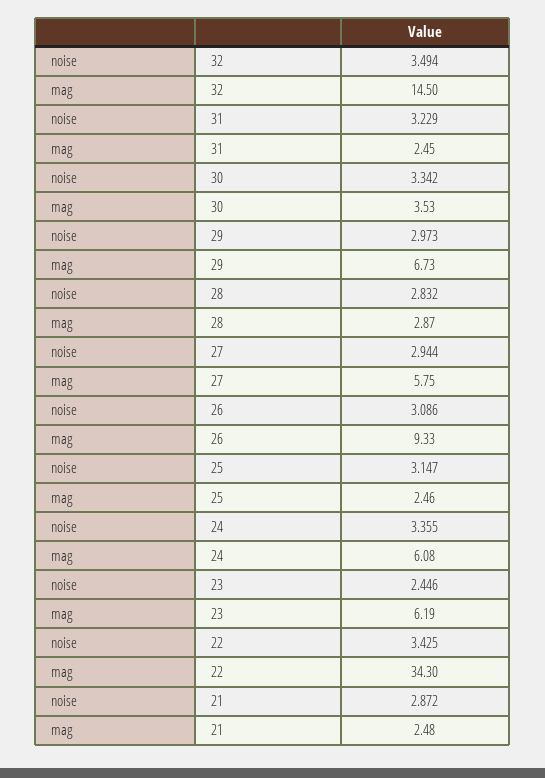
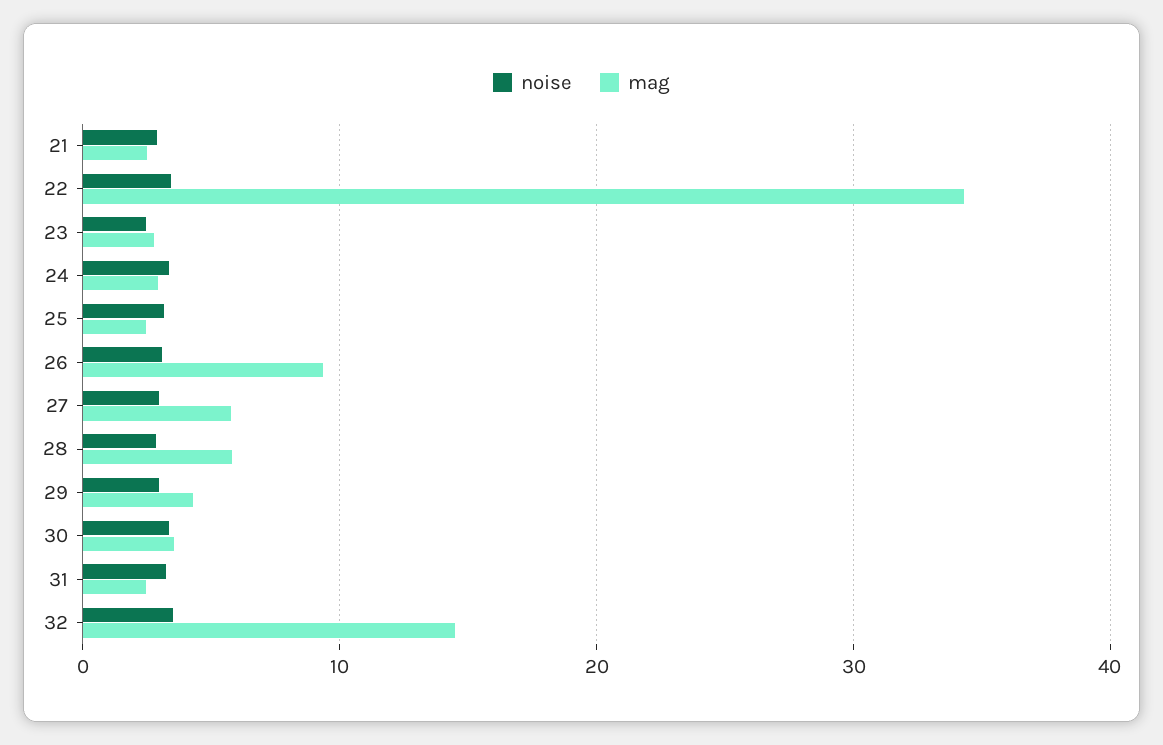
mag, 29: 6.73 -> 4
mag, 28: 2.87 -> 6
mag, 24: 6.08 -> 3
mag, 23: 6.19 -> 3

